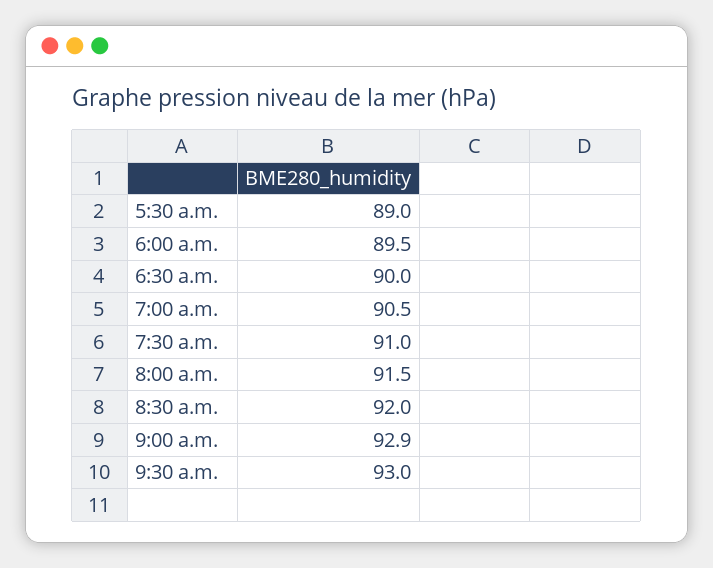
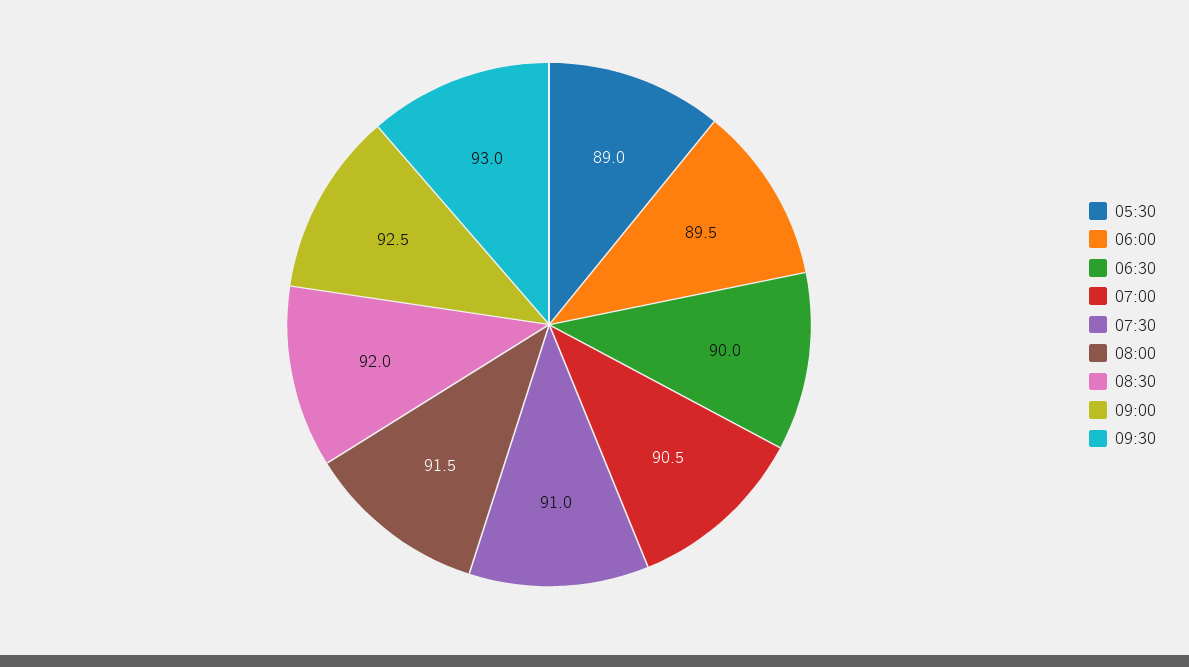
9:00 a.m.: 92.9 -> 92.5

